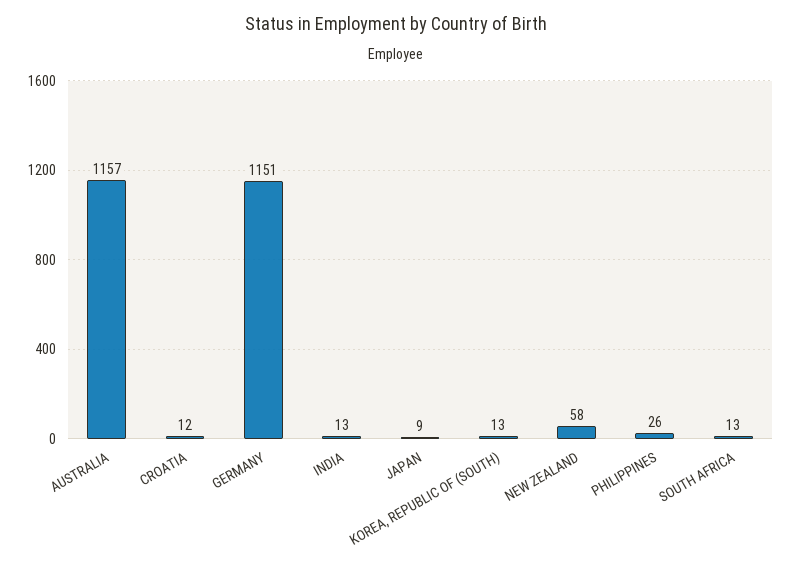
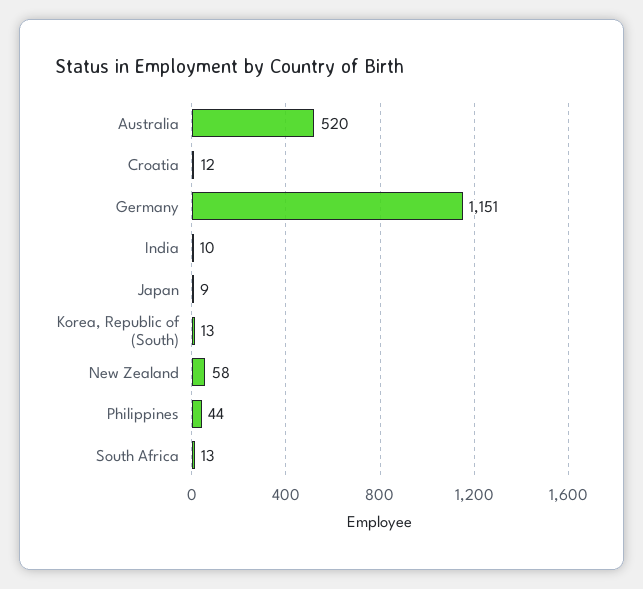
AUSTRALIA: 1157 -> 520
INDIA: 13 -> 10
PHILIPPINES: 26 -> 44

